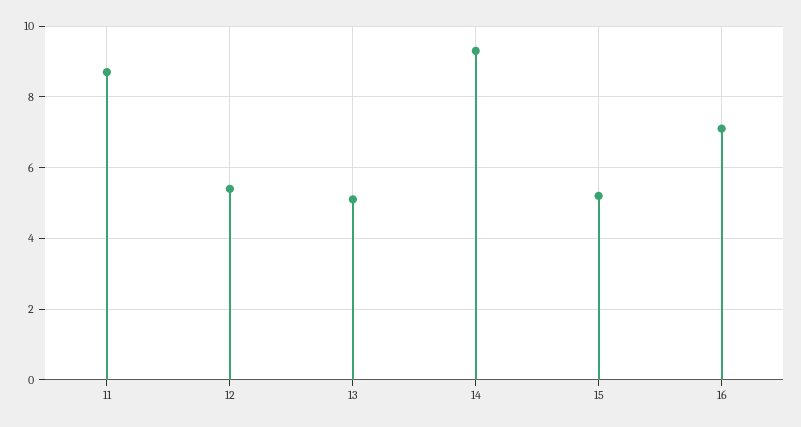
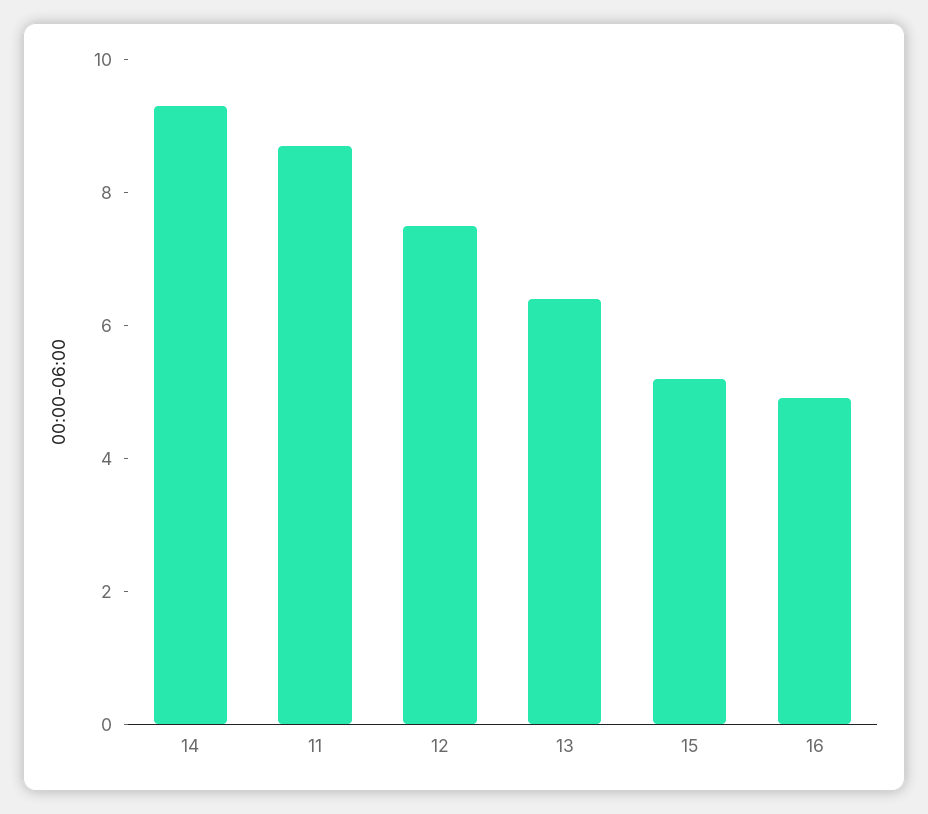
12: 5.5 -> 7.5
13: 5 -> 6.5
16: 7 -> 5

